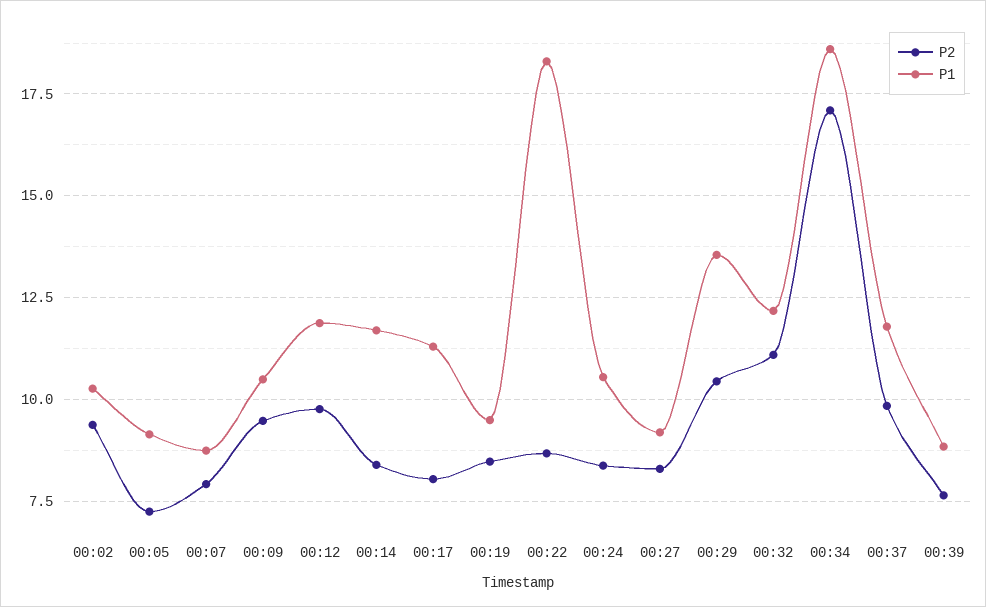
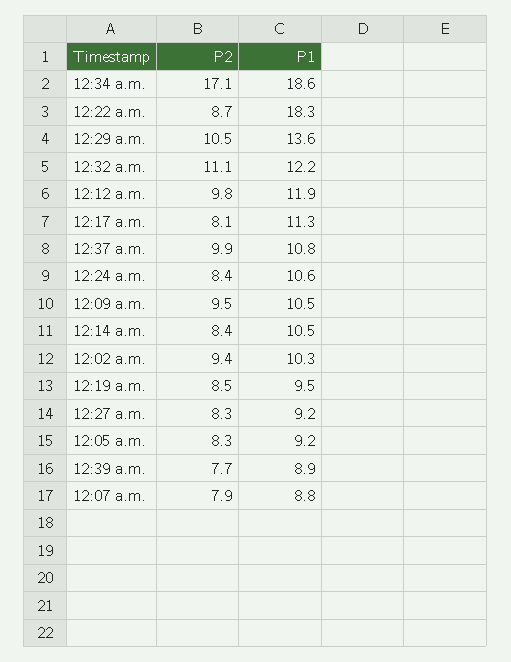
P2, 00:05: 7.25 -> 8.3
P1, 00:14: 11.75 -> 10.5
P1, 00:37: 11.75 -> 10.8

